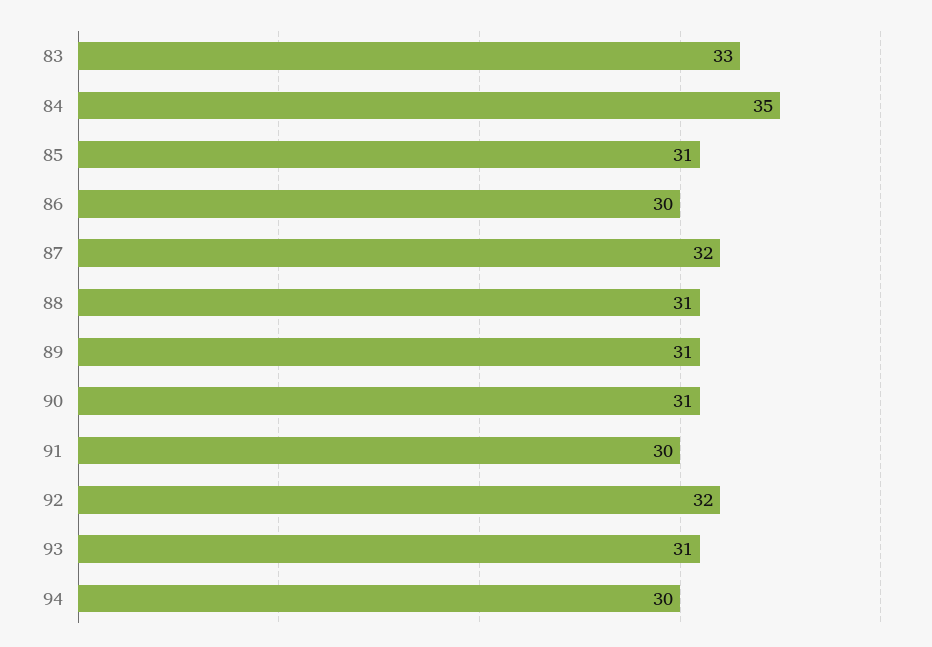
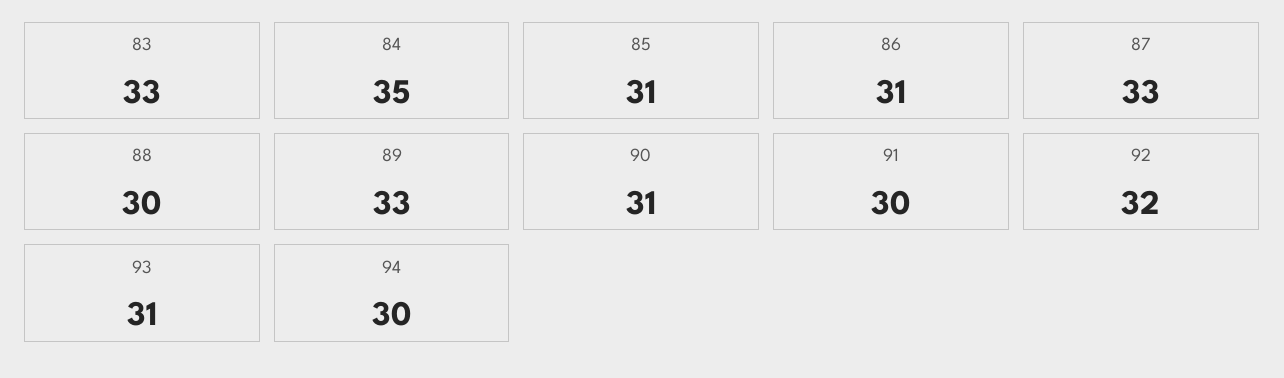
86: 30 -> 31
87: 32 -> 33
88: 31 -> 30
89: 31 -> 33

